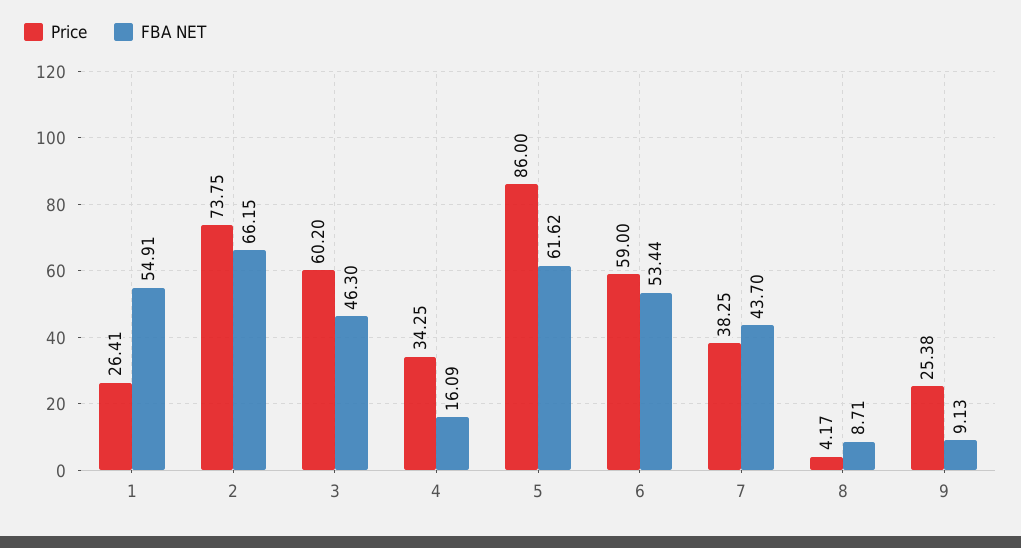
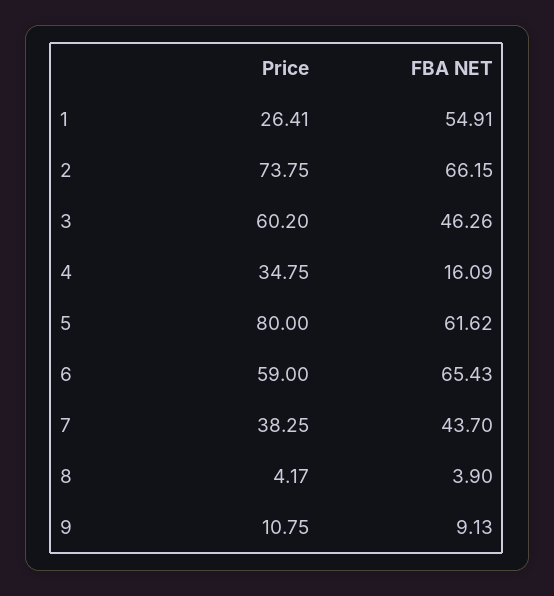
FBA NET, 3: 46.3 -> 46.26
Price, 4: 34.25 -> 34.75
Price, 5: 86 -> 80
FBA NET, 6: 53.44 -> 65.43
FBA NET, 8: 8.71 -> 3.9
Price, 9: 25.38 -> 10.75

